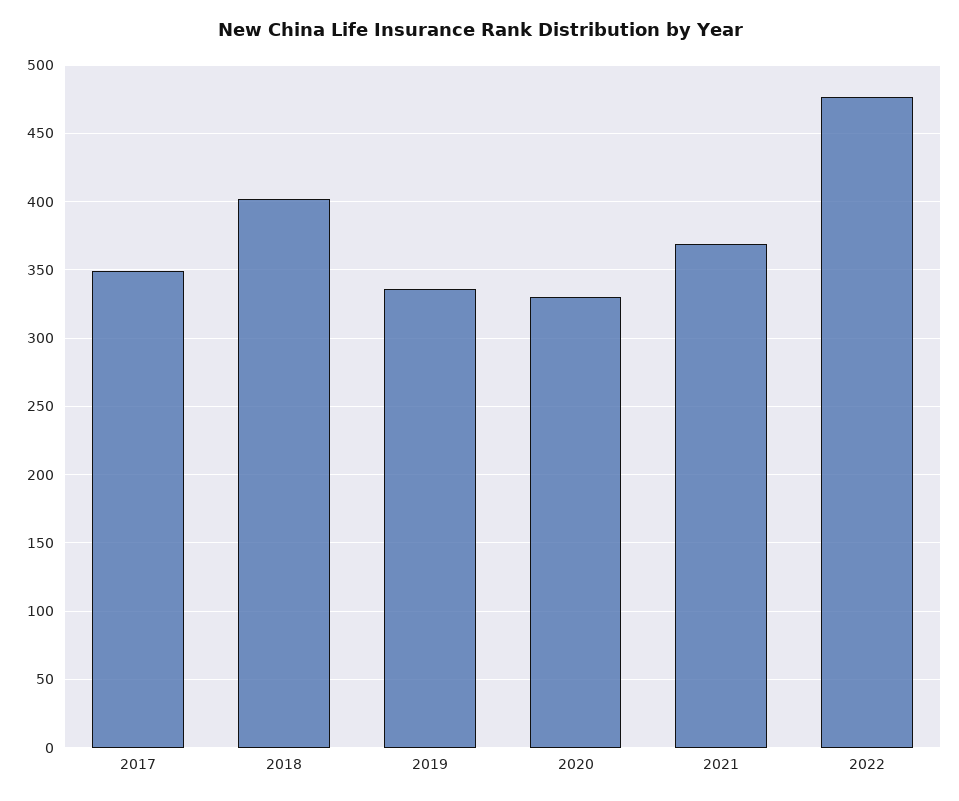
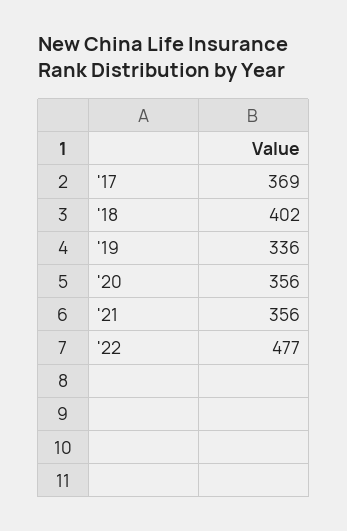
2017: 350 -> 369
2020: 330 -> 356
2021: 370 -> 356

